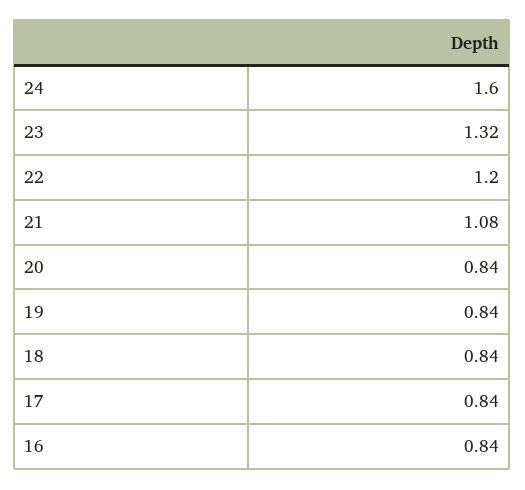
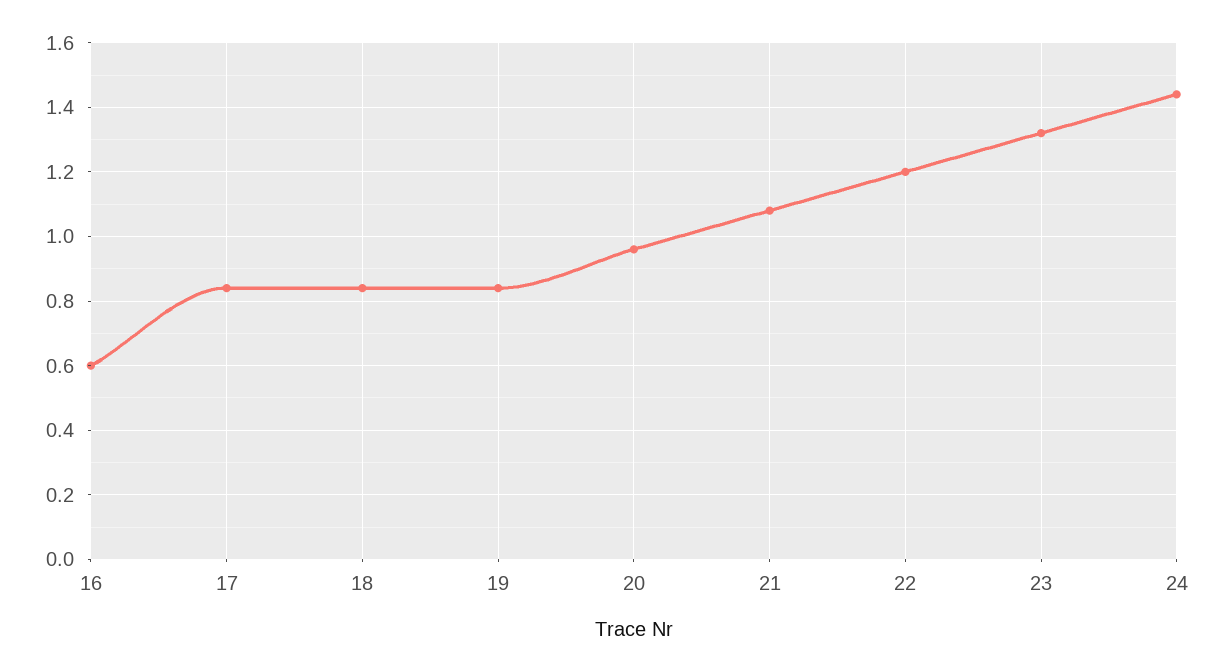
24: 1.6 -> 1.45
20: 0.84 -> 0.95
16: 0.84 -> 0.6

